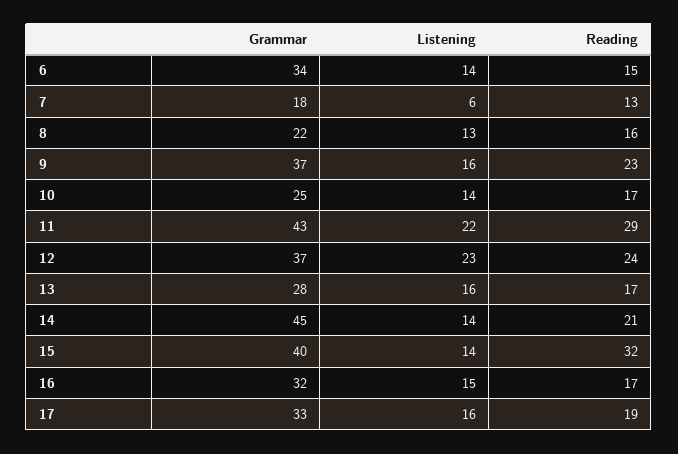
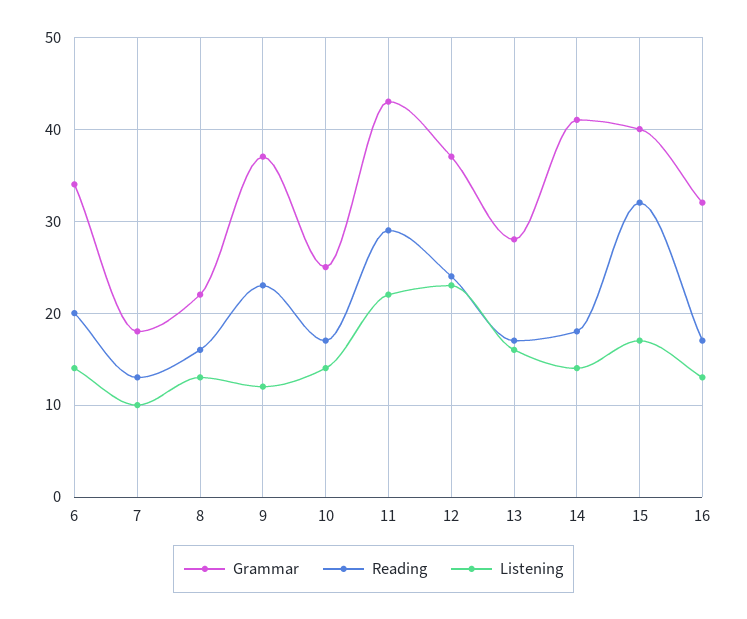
Reading, 6: 15 -> 20
Listening, 7: 6 -> 10
Listening, 9: 16 -> 12
Grammar, 14: 45 -> 41
Reading, 14: 21 -> 18
Listening, 15: 14 -> 17
Listening, 16: 15 -> 13
Grammar, 17: 33 -> none
Listening, 17: 16 -> none
Reading, 17: 19 -> none

